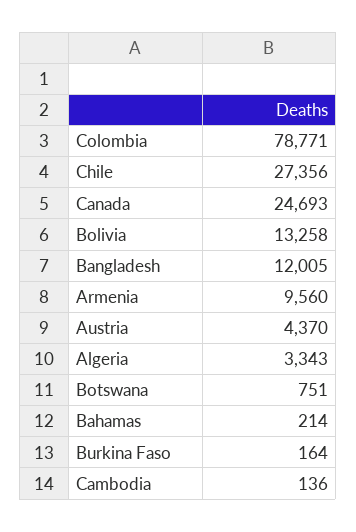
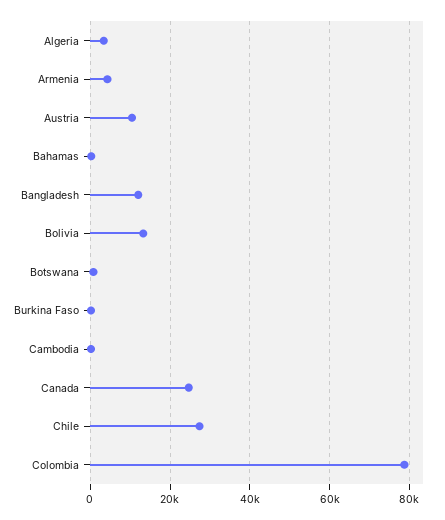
Armenia: 9560 -> 4000
Austria: 4370 -> 10000

